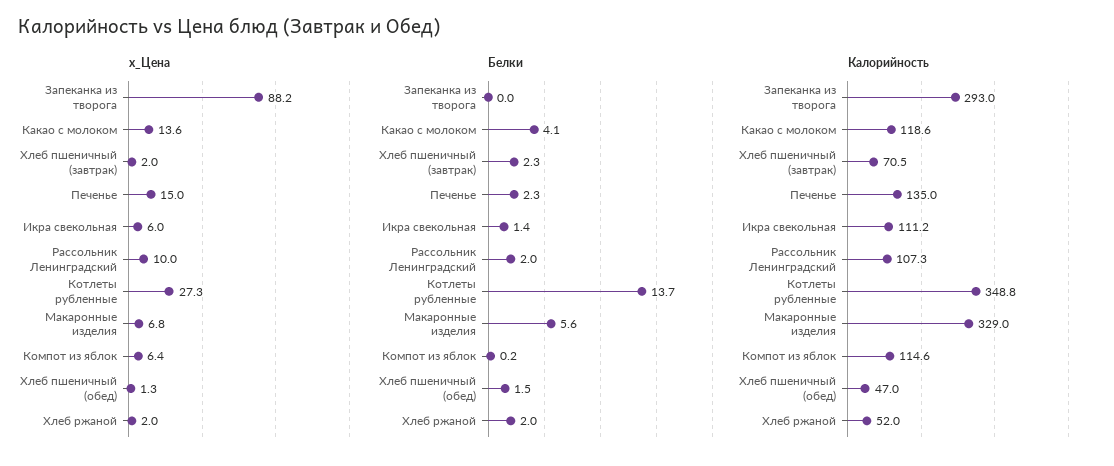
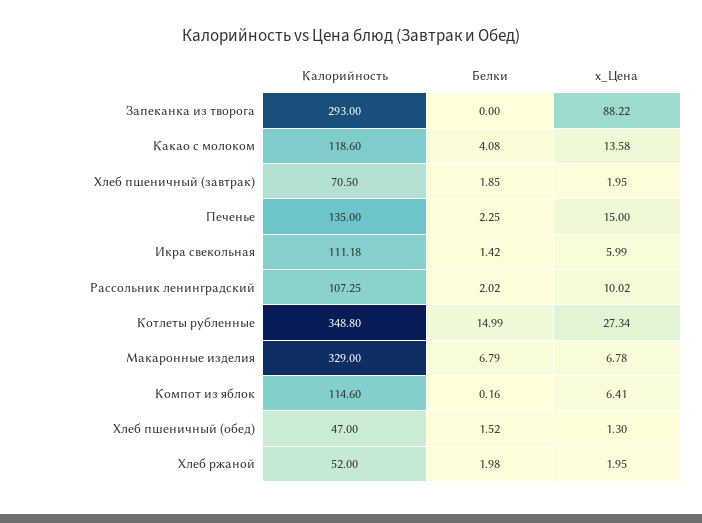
Белки, Хлеб пшеничный (завтрак): 2.3 -> 1.85
Белки, Котлеты рубленные: 13.7 -> 14.99
Белки, Макаронные изделия: 5.6 -> 6.79

